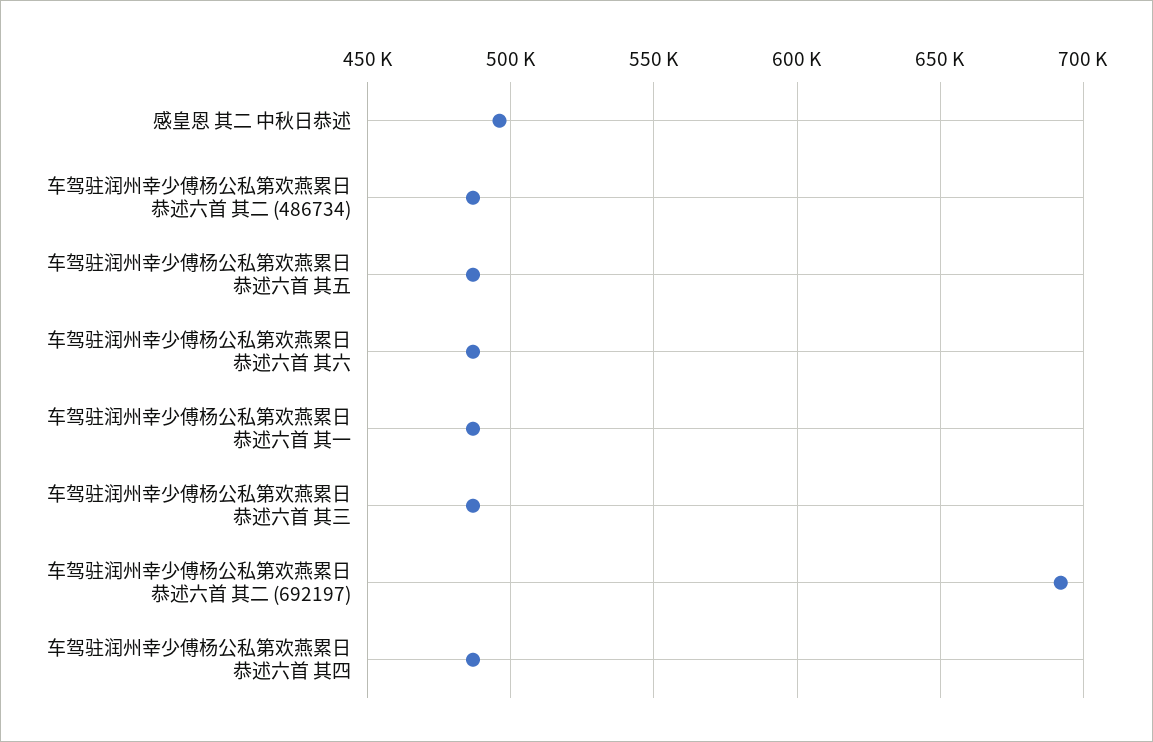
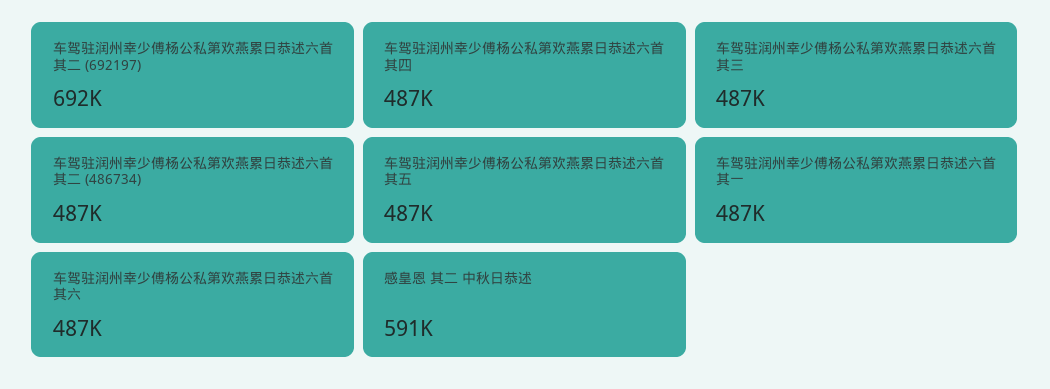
感皇恩 其二 中秋日恭述: 495000 -> 591000

